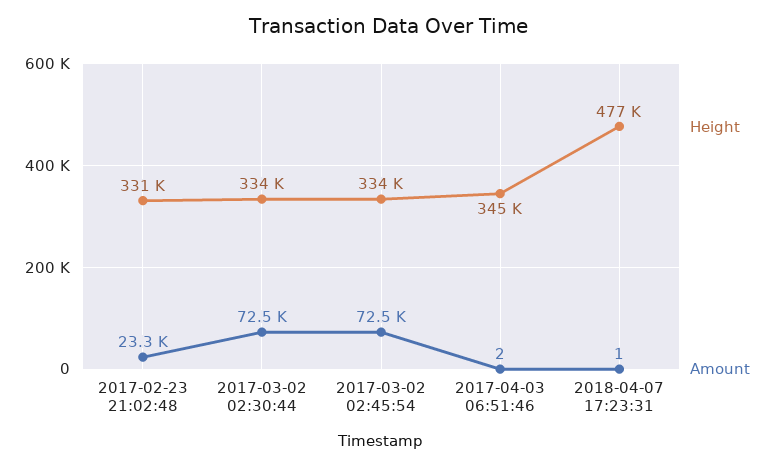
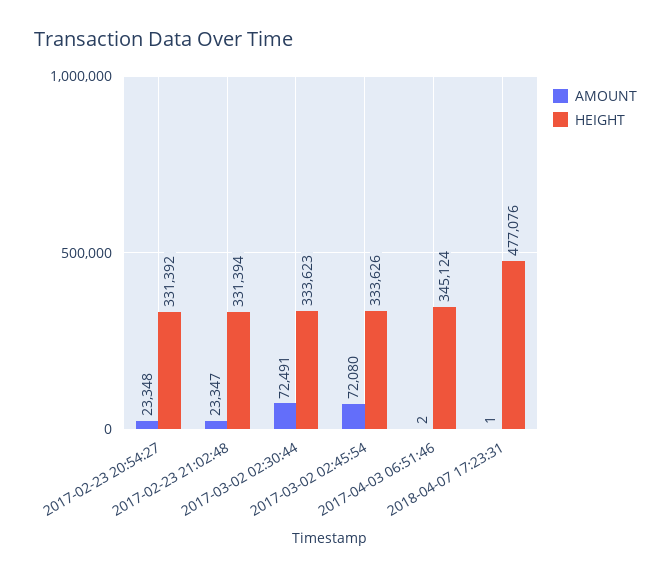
Amount, 2017-03-02 02:45:54: 72500 -> 72080
Amount, 2017-02-23 20:54:27: none -> 23348
Height, 2017-02-23 20:54:27: none -> 331392

